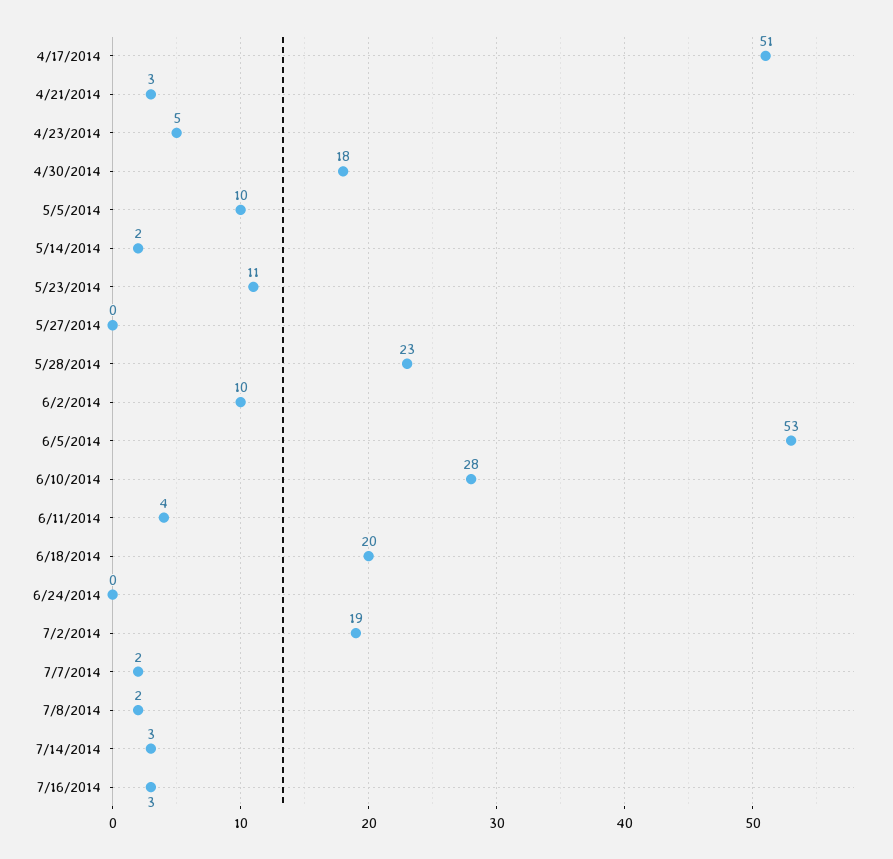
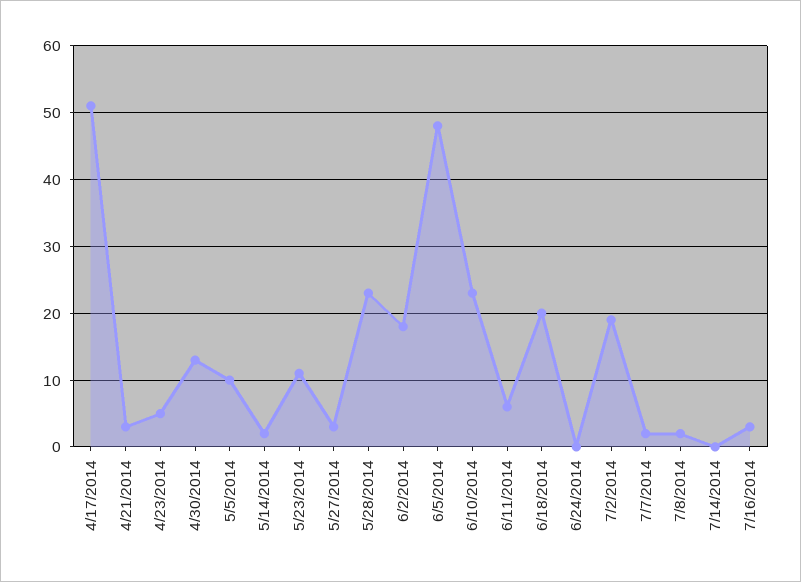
4/30/2014: 18 -> 13
5/27/2014: 0 -> 3
6/2/2014: 10 -> 18
6/5/2014: 53 -> 48
6/10/2014: 28 -> 23
6/11/2014: 4 -> 6
7/14/2014: 3 -> 0

